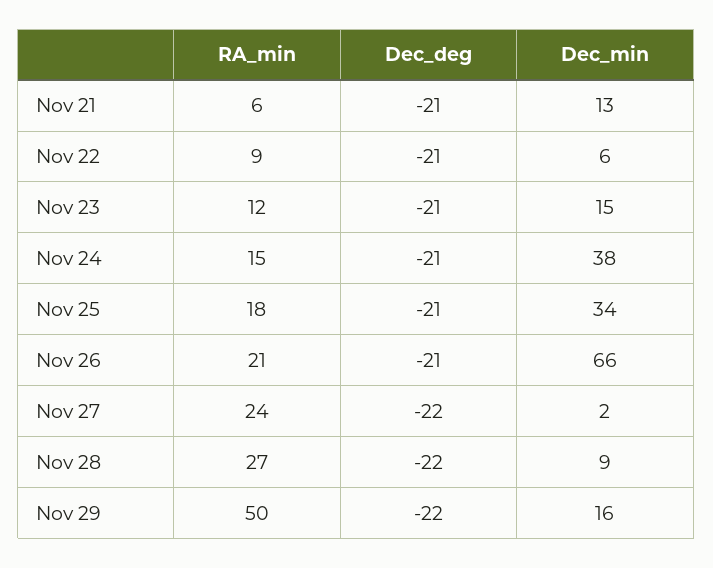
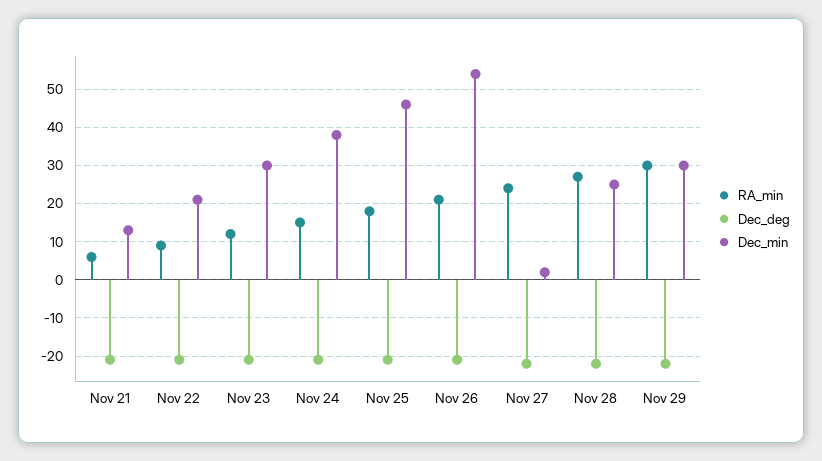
Dec_min, Nov 22: 6 -> 20
Dec_min, Nov 23: 15 -> 30
Dec_min, Nov 25: 34 -> 45
Dec_min, Nov 26: 66 -> 55
Dec_min, Nov 28: 9 -> 25
RA_min, Nov 29: 50 -> 30
Dec_min, Nov 29: 16 -> 30

